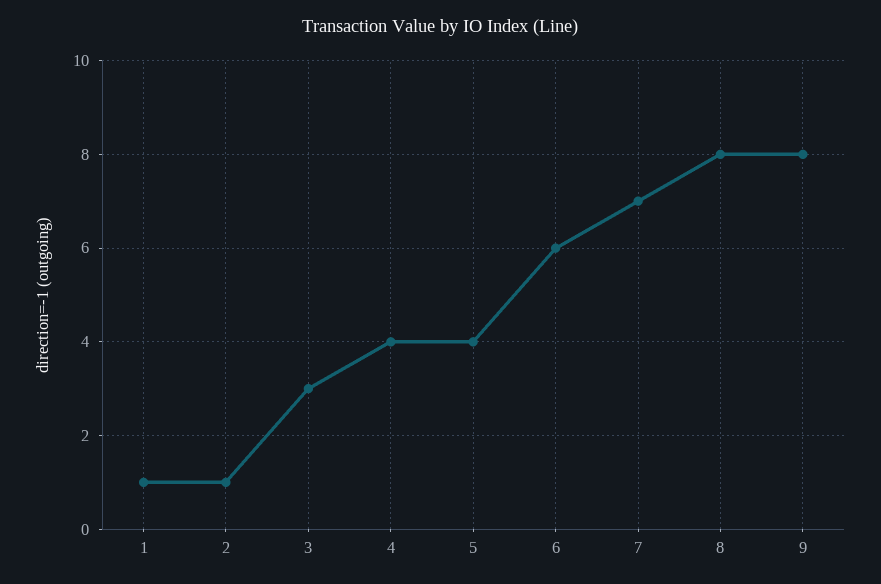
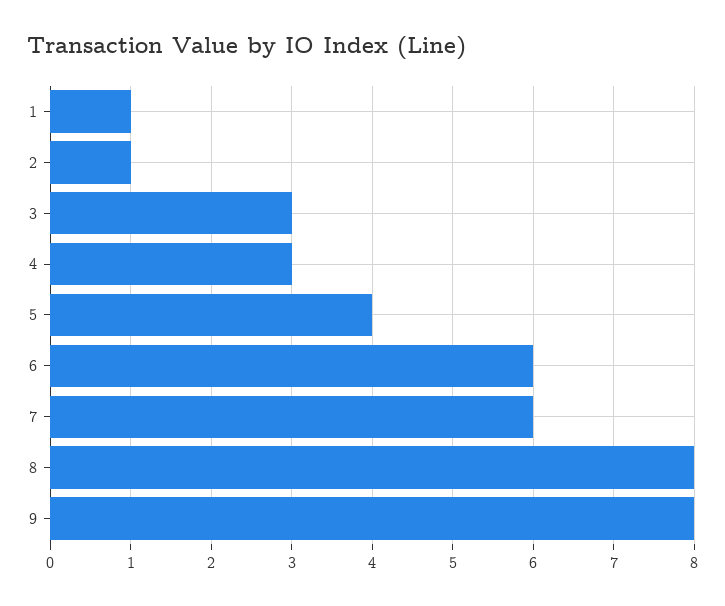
4: 4 -> 3
7: 7 -> 6

